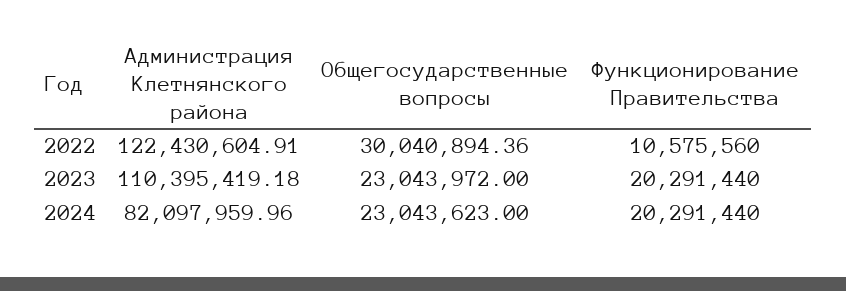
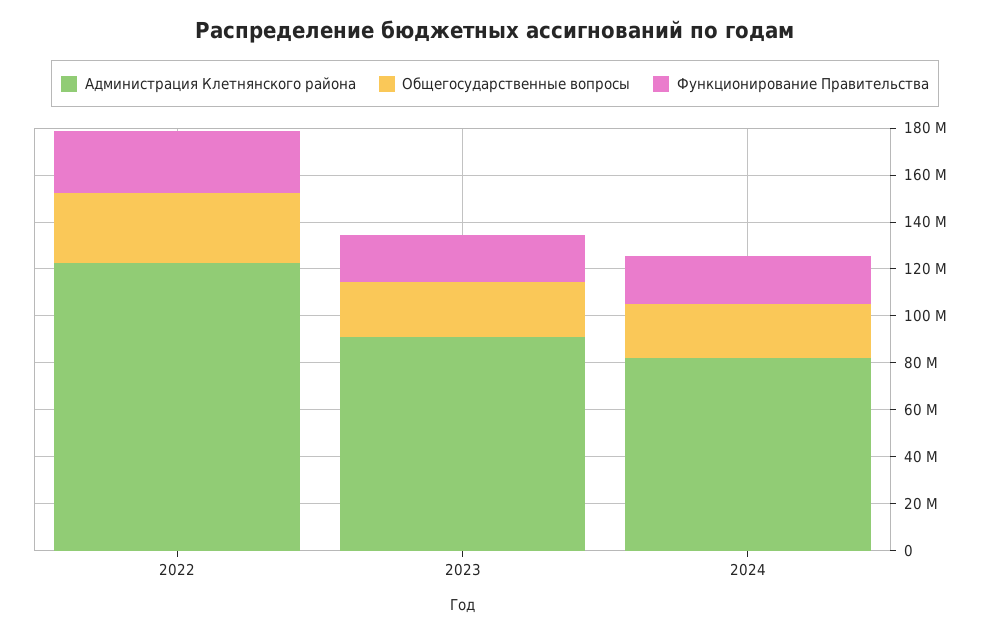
Функционирование Правительства, 2022: 10575560 -> 25000000
Администрация Клетнянского района, 2023: 110395419.18 -> 90000000

